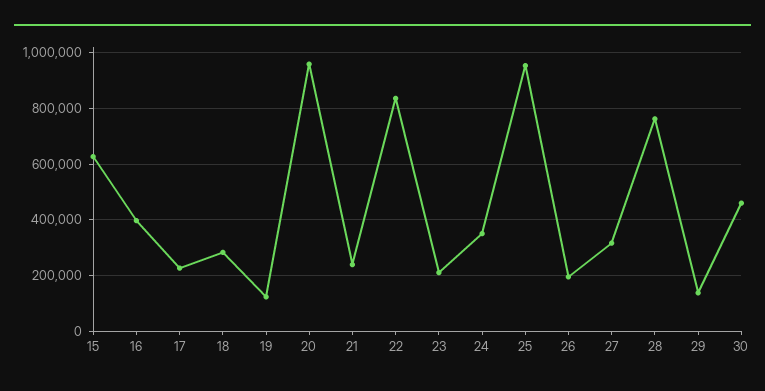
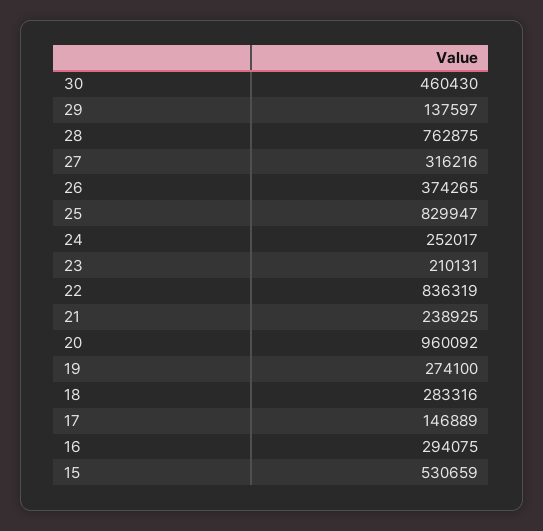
15: 625000 -> 530659
16: 400000 -> 294075
17: 225000 -> 146889
19: 125000 -> 274100
24: 350000 -> 252017
25: 950000 -> 829947
26: 200000 -> 374265

